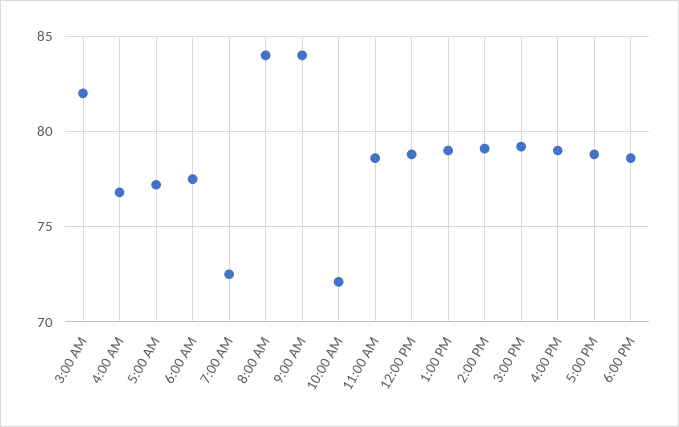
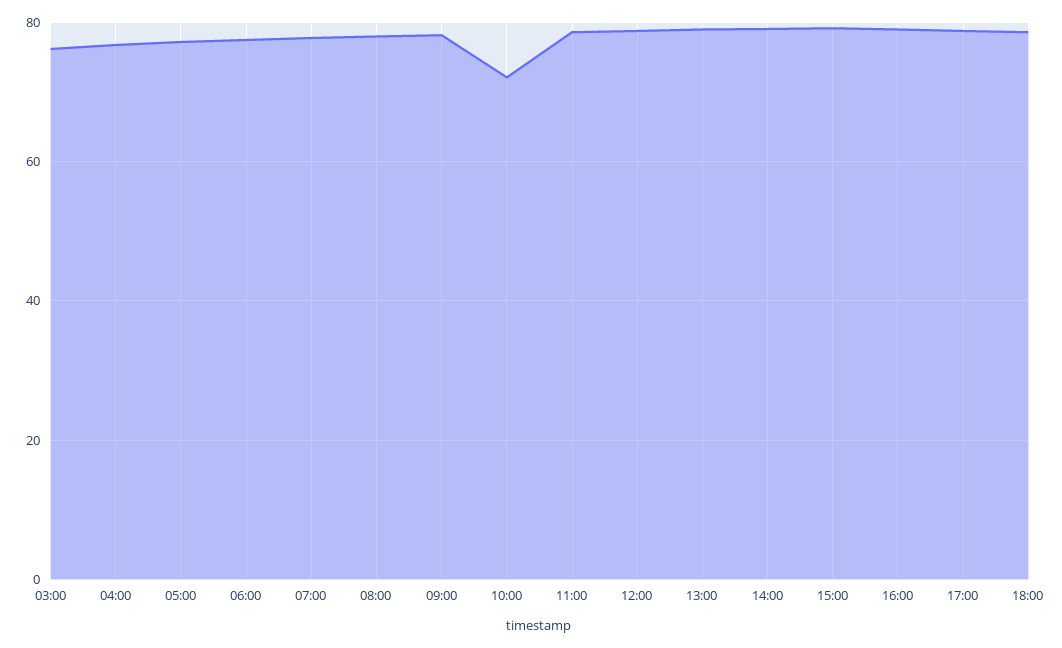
3:00 AM: 82 -> 76
7:00 AM: 72.5 -> 78
8:00 AM: 84 -> 78
9:00 AM: 84 -> 78

